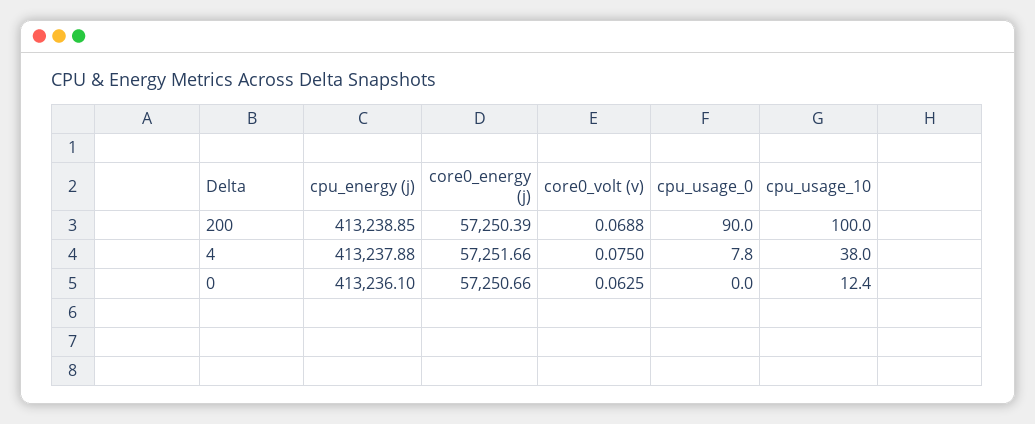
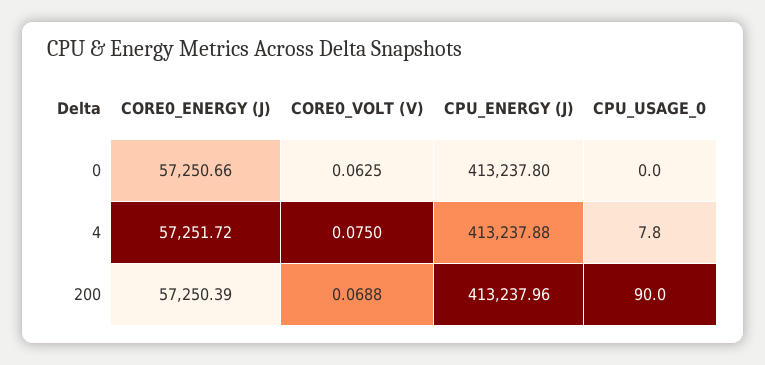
cpu_energy (j), 200: 413238.85 -> 413237.96
cpu_usage_10, 200: 100 -> none
core0_energy (j), 4: 57251.66 -> 57251.72
cpu_usage_10, 4: 38 -> none
cpu_energy (j), 0: 413236.1 -> 413237.8
cpu_usage_10, 0: 12.4 -> none

